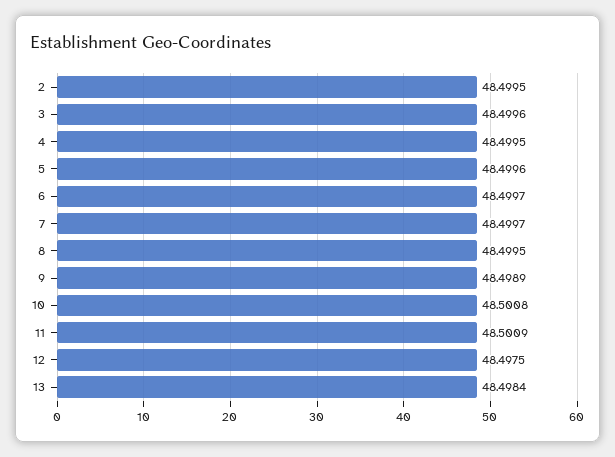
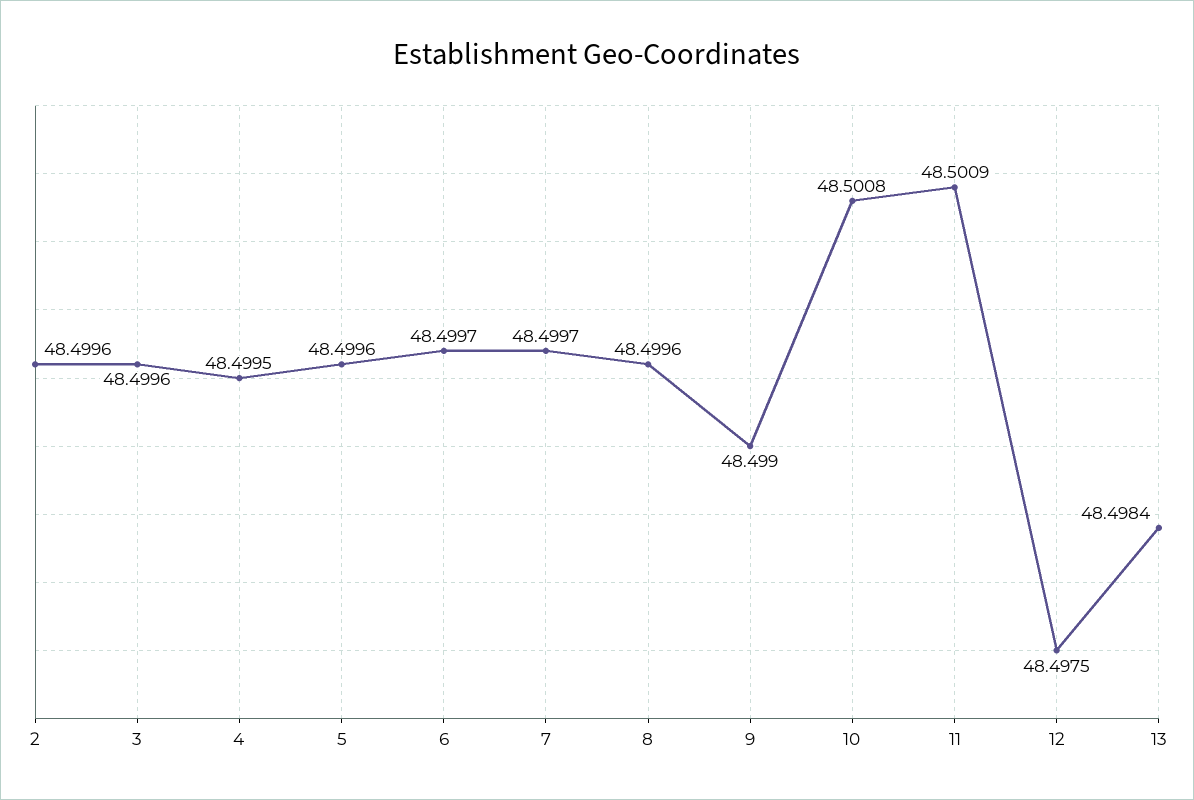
2: 48.4995 -> 48.4996
8: 48.4995 -> 48.4996
9: 48.4989 -> 48.499

